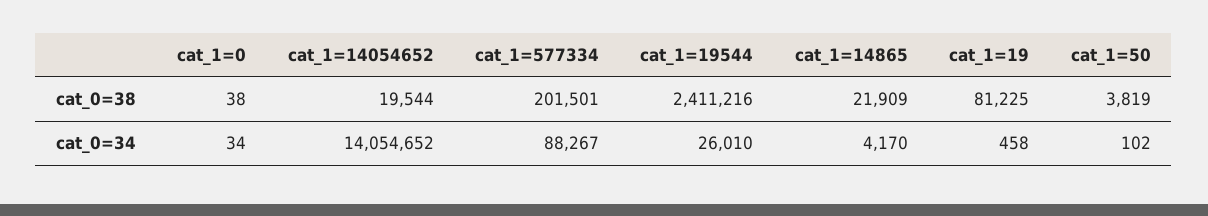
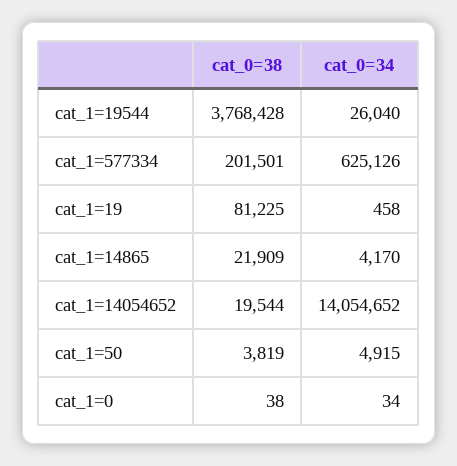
cat_1=19544, cat_0=38: 2411216 -> 3768428
cat_1=577334, cat_0=34: 88267 -> 625126
cat_1=19544, cat_0=34: 26010 -> 26040
cat_1=50, cat_0=34: 102 -> 4915

